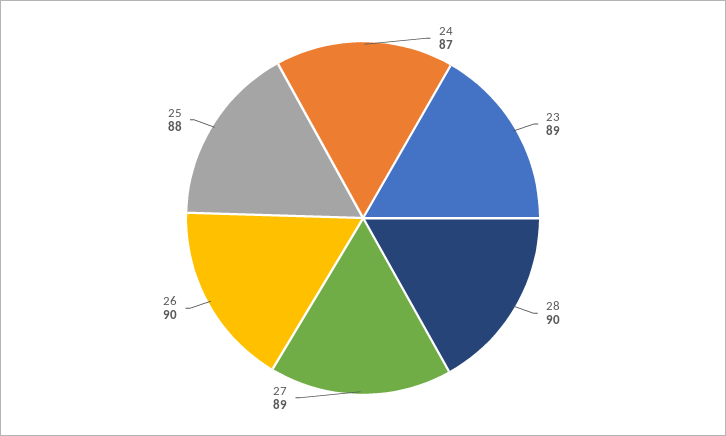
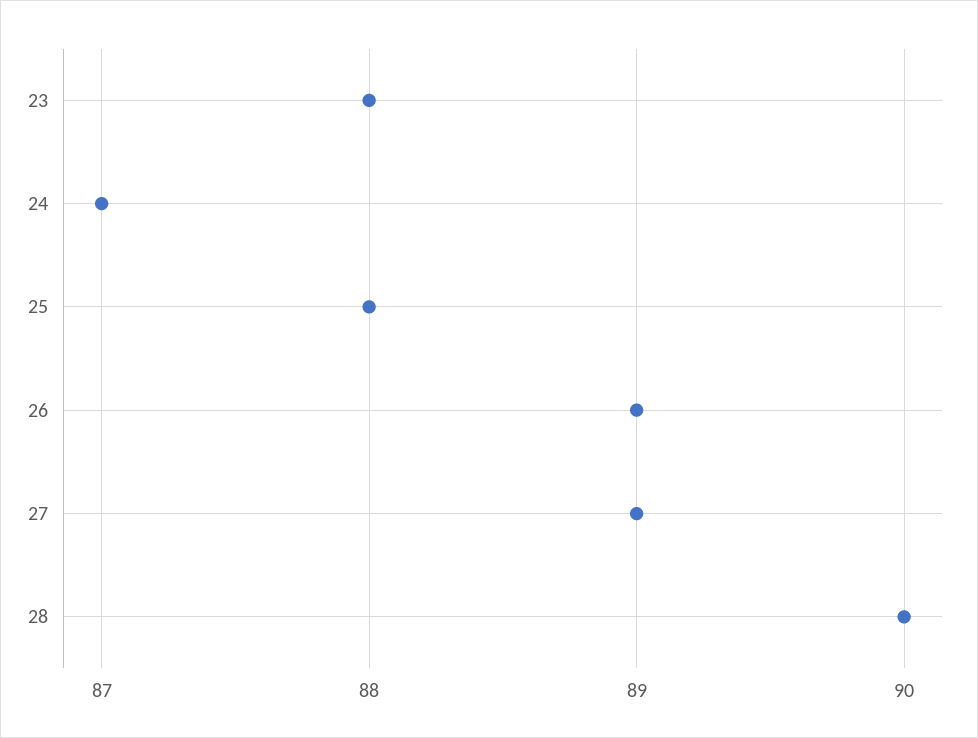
23: 89 -> 88
26: 90 -> 89

